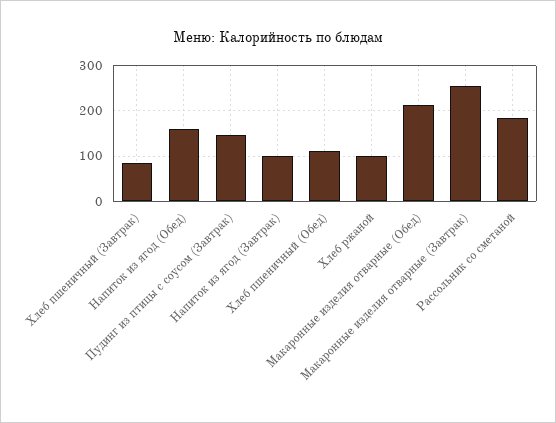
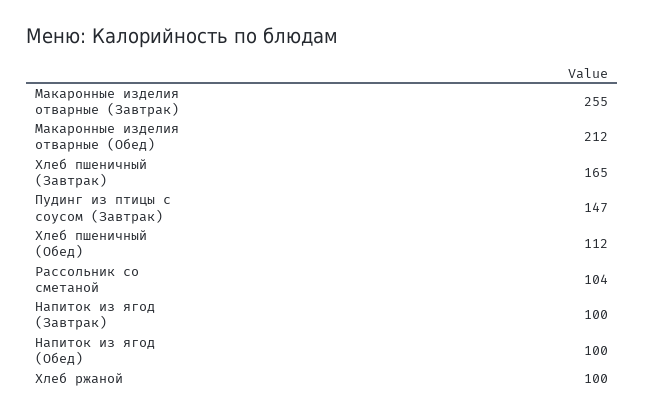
Хлеб пшеничный (Завтрак): 80 -> 165
Напиток из ягод (Обед): 160 -> 100
Рассольник со сметаной: 180 -> 104

